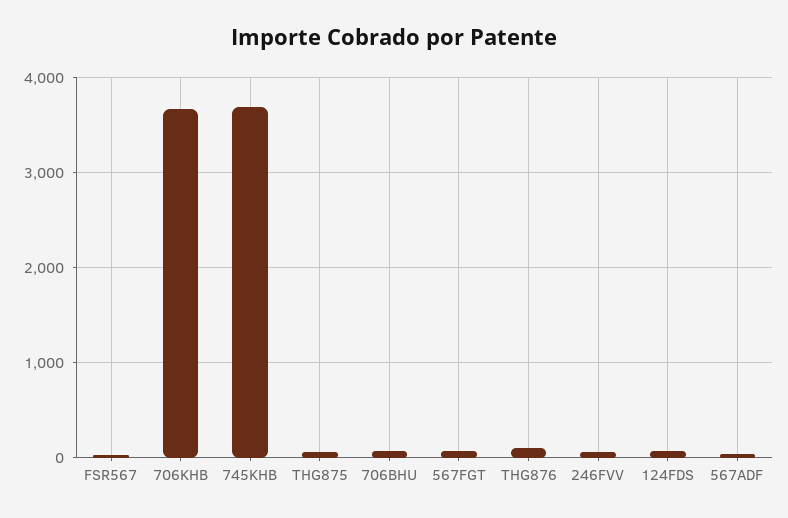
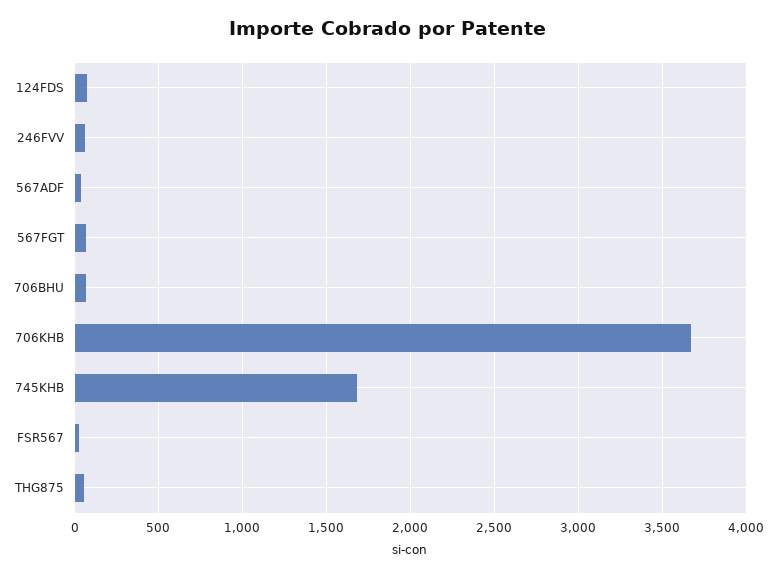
745KHB: 3700 -> 1700
THG876: 100 -> none

